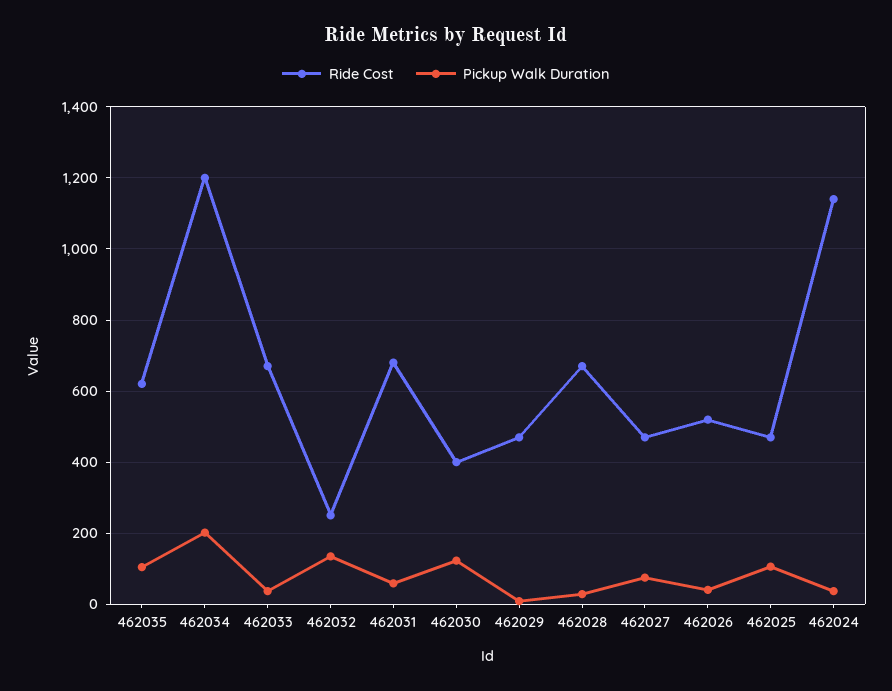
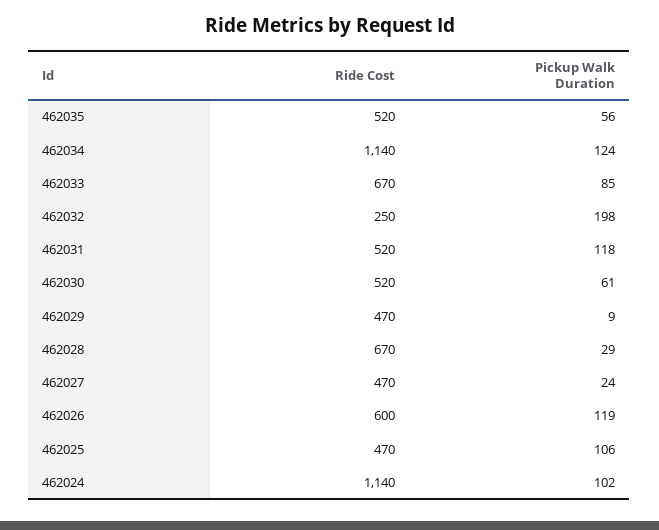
Ride Cost, 462035: 620 -> 520
Pickup Walk Duration, 462035: 100 -> 56
Ride Cost, 462034: 1200 -> 1140
Pickup Walk Duration, 462034: 200 -> 124
Pickup Walk Duration, 462033: 40 -> 85
Pickup Walk Duration, 462032: 140 -> 198
Ride Cost, 462031: 680 -> 520
Pickup Walk Duration, 462031: 60 -> 118
Ride Cost, 462030: 400 -> 520
Pickup Walk Duration, 462030: 120 -> 61
Pickup Walk Duration, 462027: 80 -> 24
Ride Cost, 462026: 520 -> 600
Pickup Walk Duration, 462026: 40 -> 119
Pickup Walk Duration, 462024: 40 -> 102

